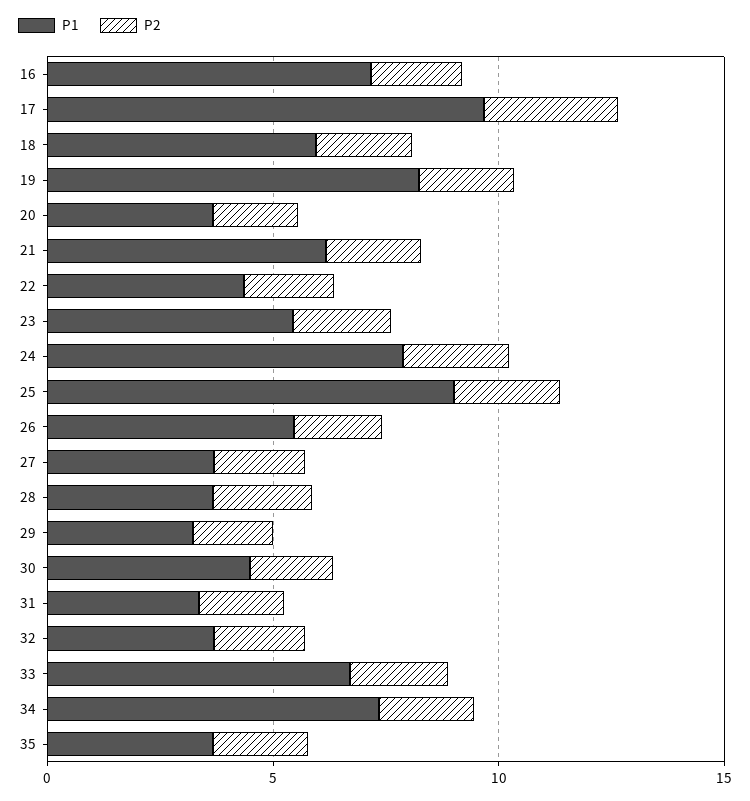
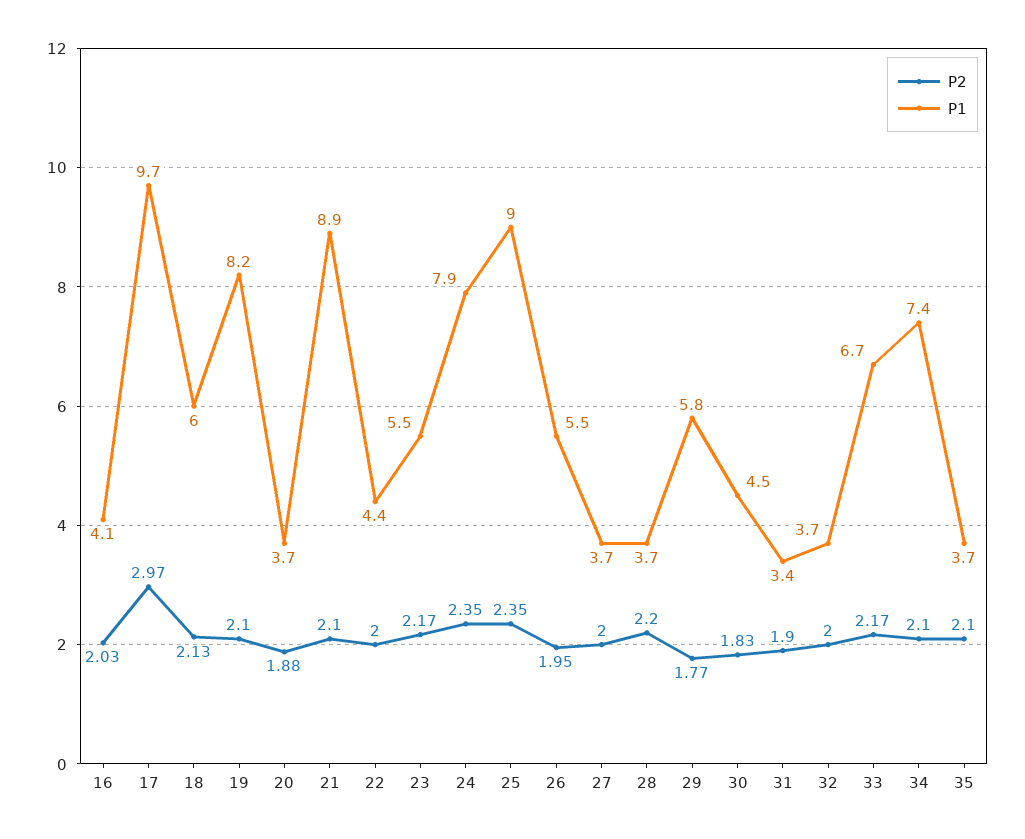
P1, 16: 7 -> 4.1
P1, 21: 6 -> 8.9
P1, 29: 3 -> 5.8

